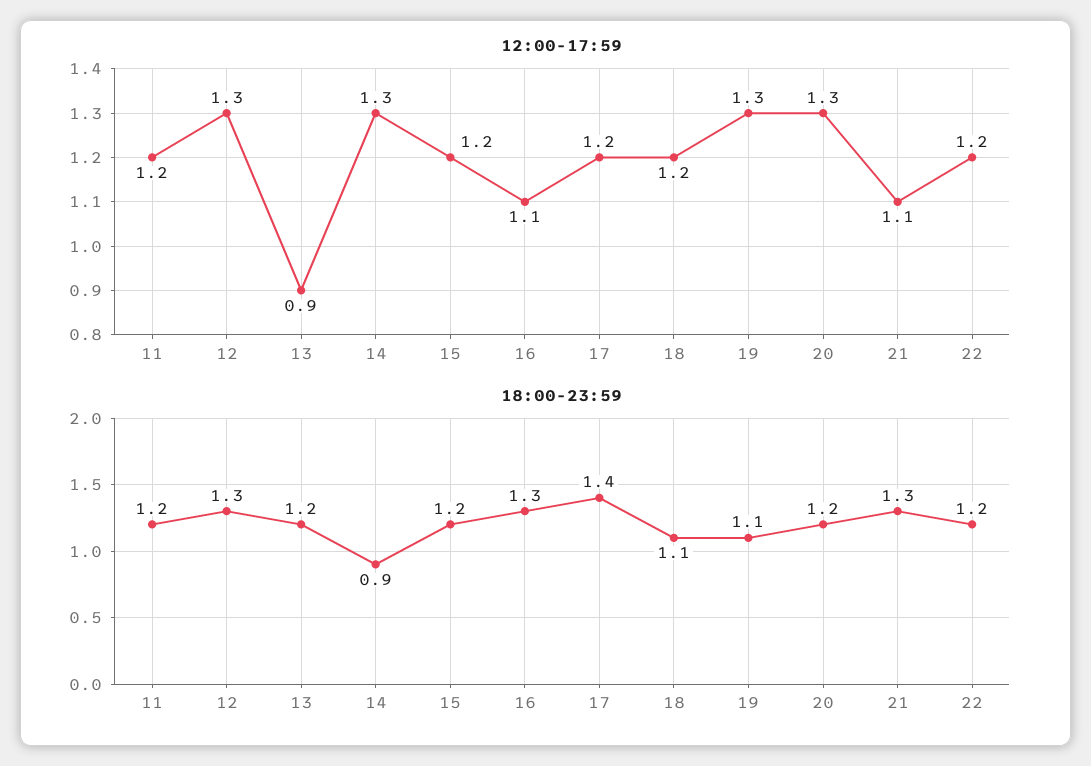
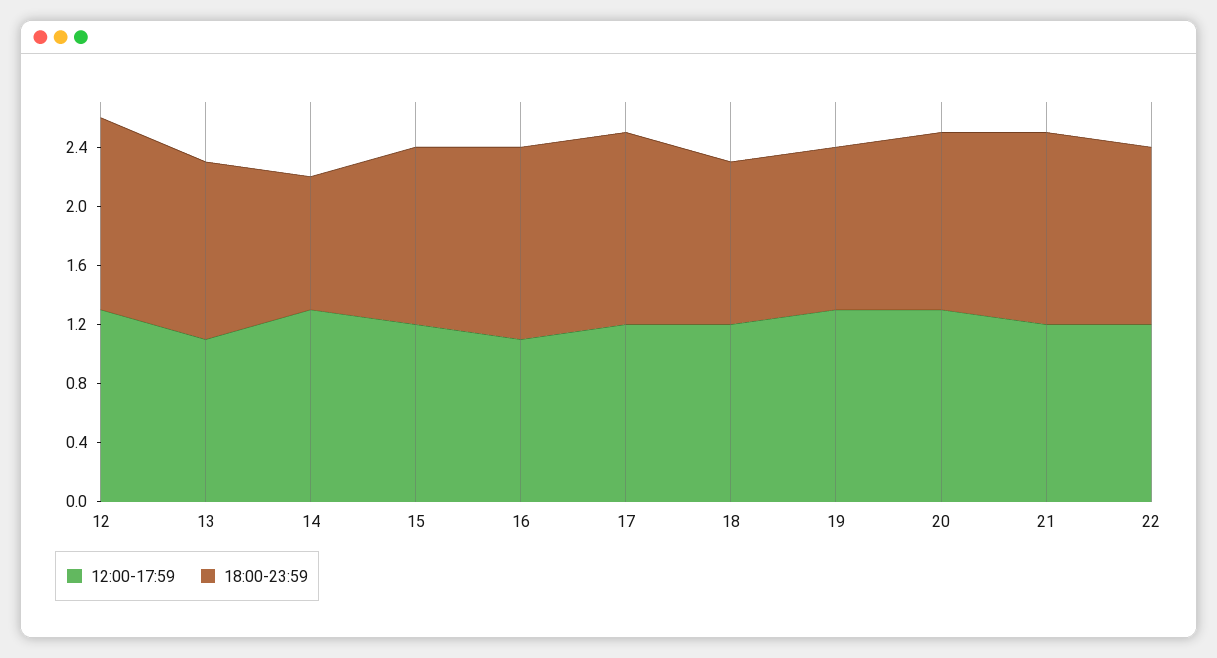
12:00-17:59, 11: 1.2 -> none
12:00-17:59, 13: 0.9 -> 1.1
12:00-17:59, 21: 1.1 -> 1.2
18:00-23:59, 11: 1.2 -> none
18:00-23:59, 17: 1.4 -> 1.3

